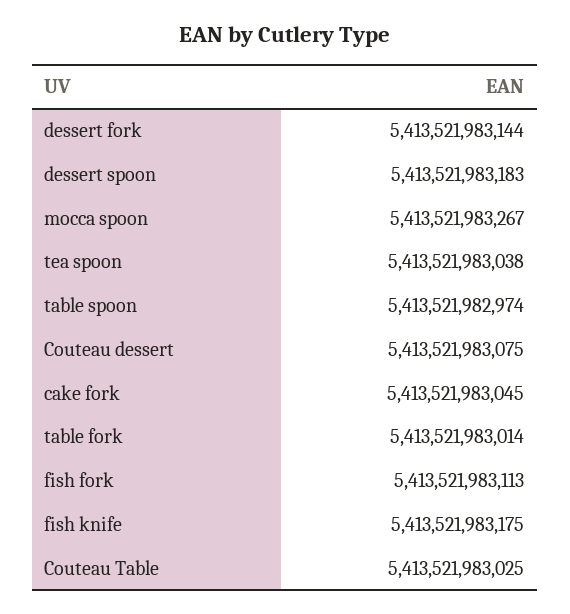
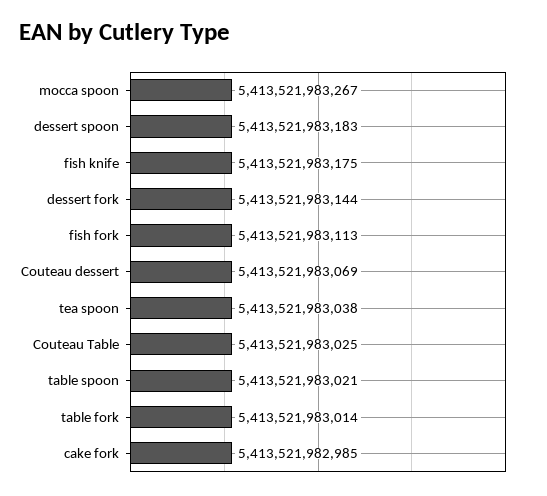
table spoon: 5413521982974 -> 5413521983021
Couteau dessert: 5413521983075 -> 5413521983069
cake fork: 5413521983045 -> 5413521982985

